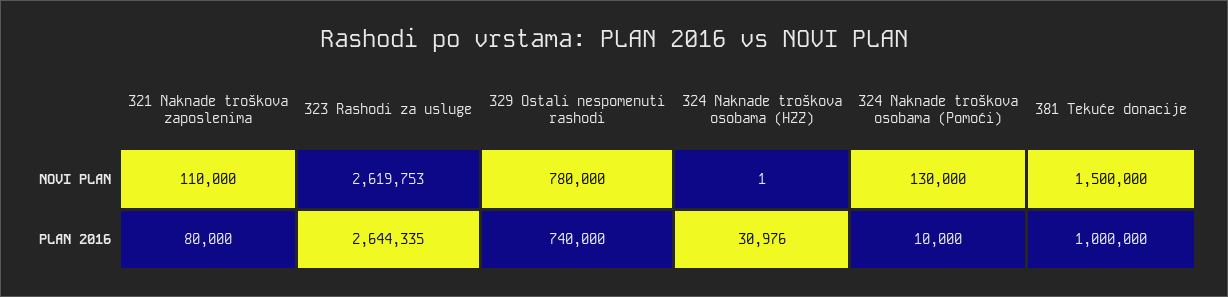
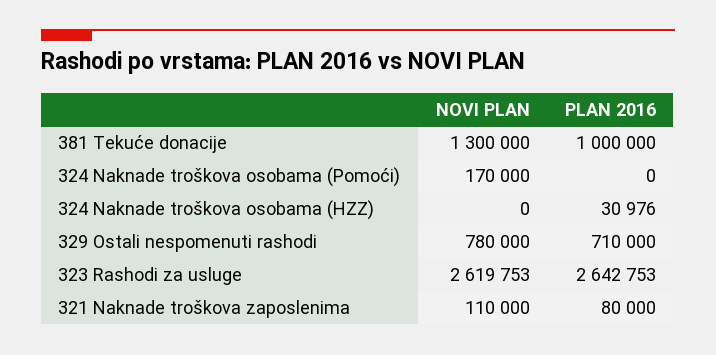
324 Naknade troškova osobama (HZZ), NOVI PLAN: 1 -> 0
324 Naknade troškova osobama (Pomoći), NOVI PLAN: 130000 -> 170000
381 Tekuće donacije, NOVI PLAN: 1500000 -> 1300000
323 Rashodi za usluge, PLAN 2016: 2644335 -> 2642753
329 Ostali nespomenuti rashodi, PLAN 2016: 740000 -> 710000
324 Naknade troškova osobama (Pomoći), PLAN 2016: 10000 -> 0

